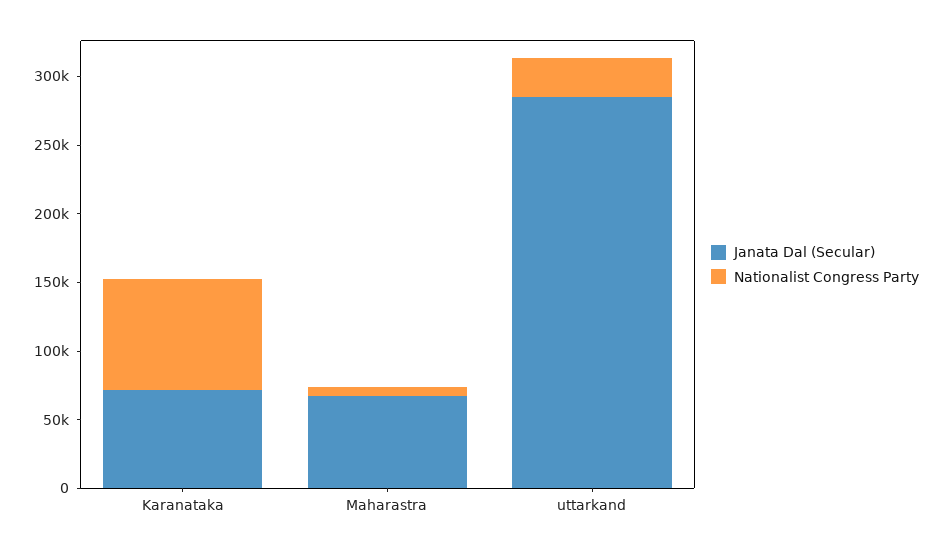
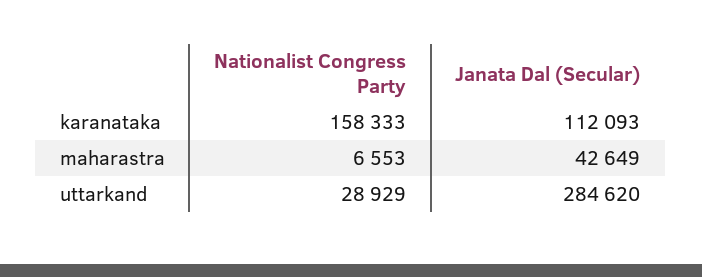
Janata Dal (Secular), Karanataka: 70000 -> 112093
Nationalist Congress Party, Karanataka: 80000 -> 158333
Janata Dal (Secular), Maharastra: 70000 -> 42649

